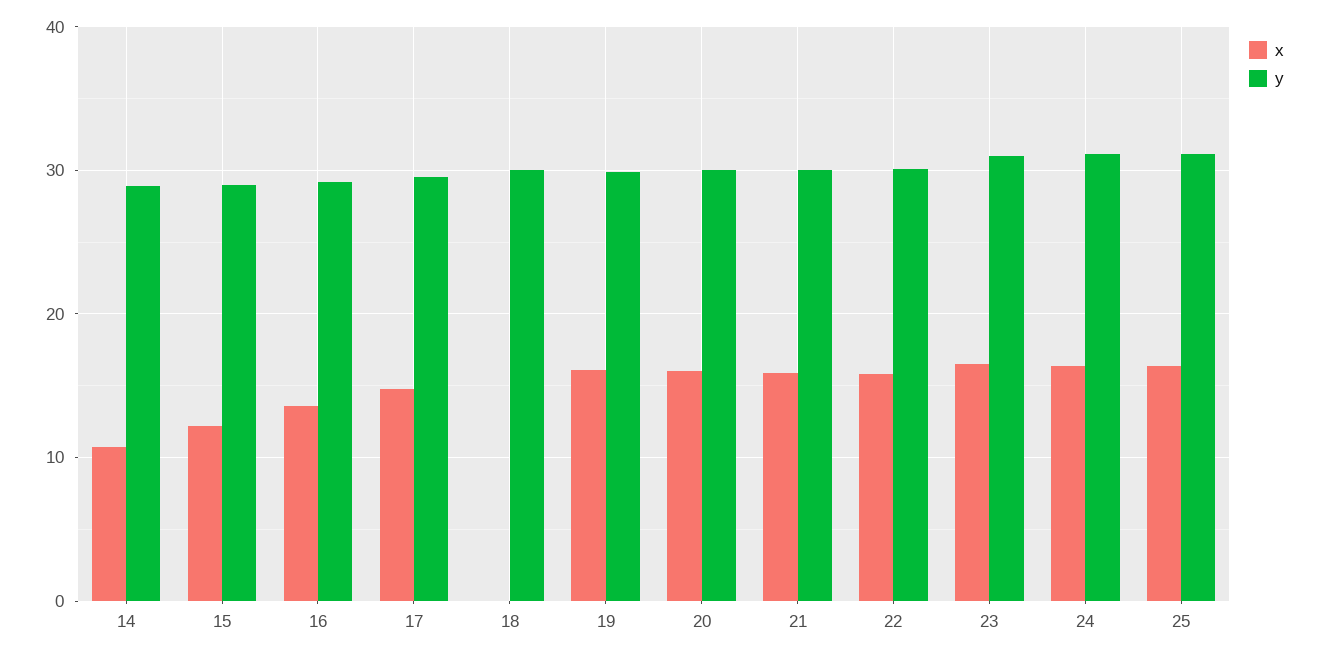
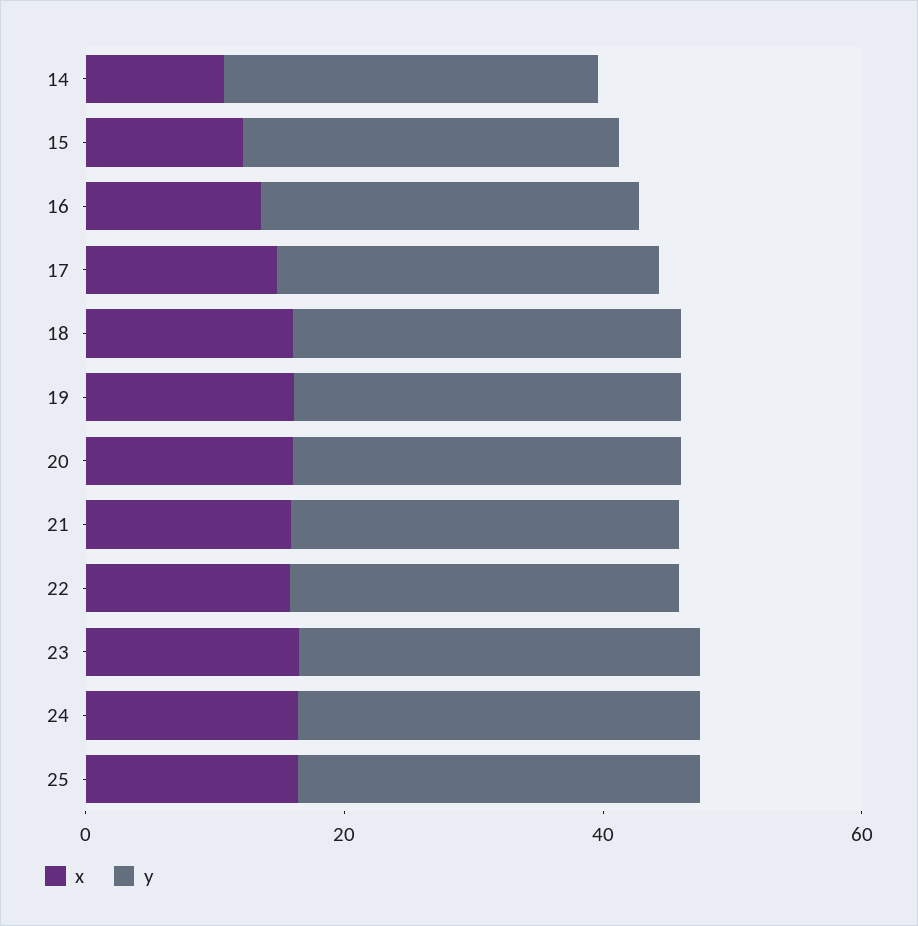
x, 18: 0 -> 15

